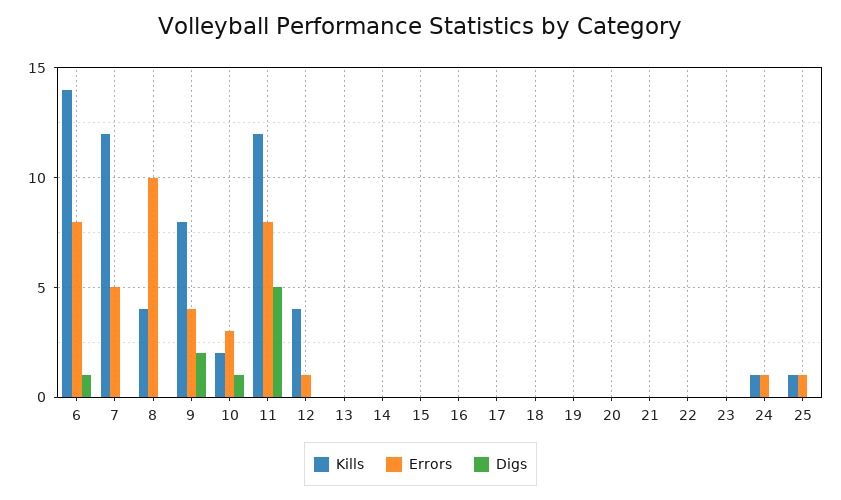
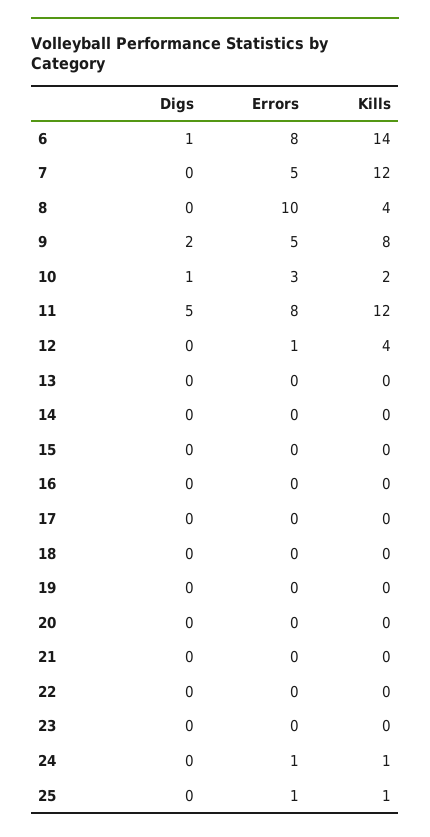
Errors, 9: 4 -> 5

